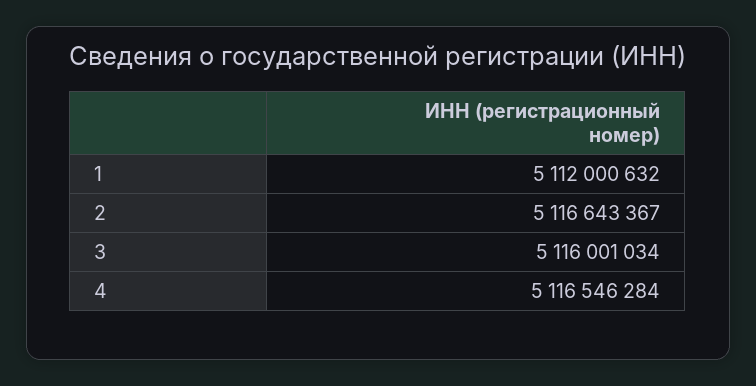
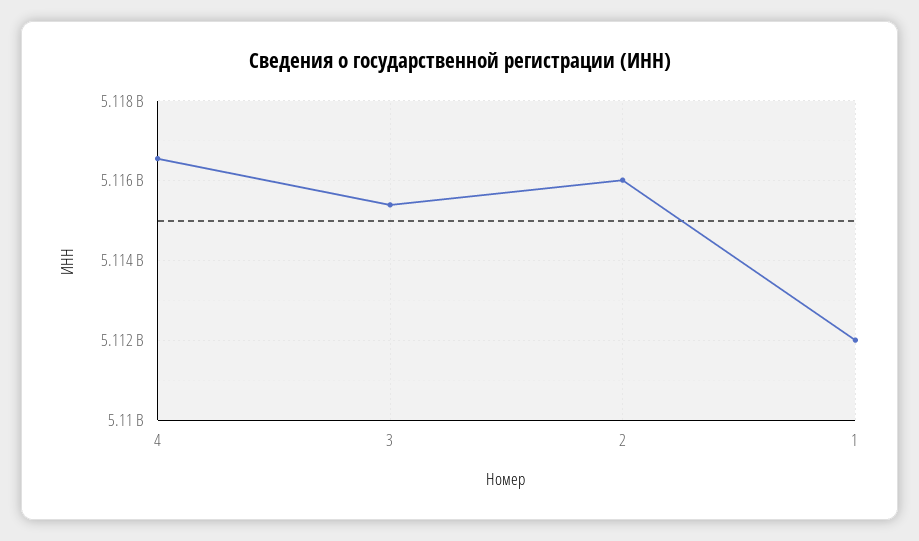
2: 5116643367 -> 5116000000
3: 5116001034 -> 5115400000

